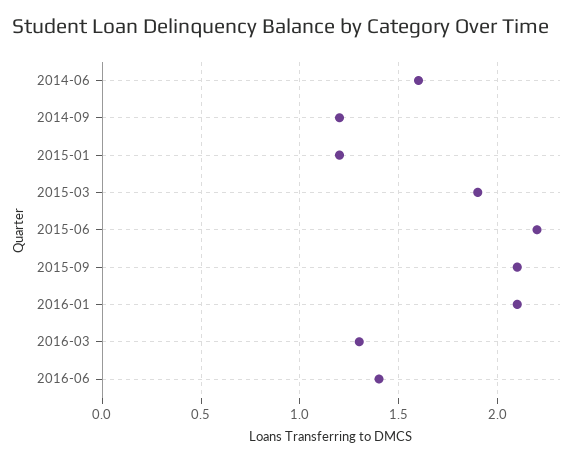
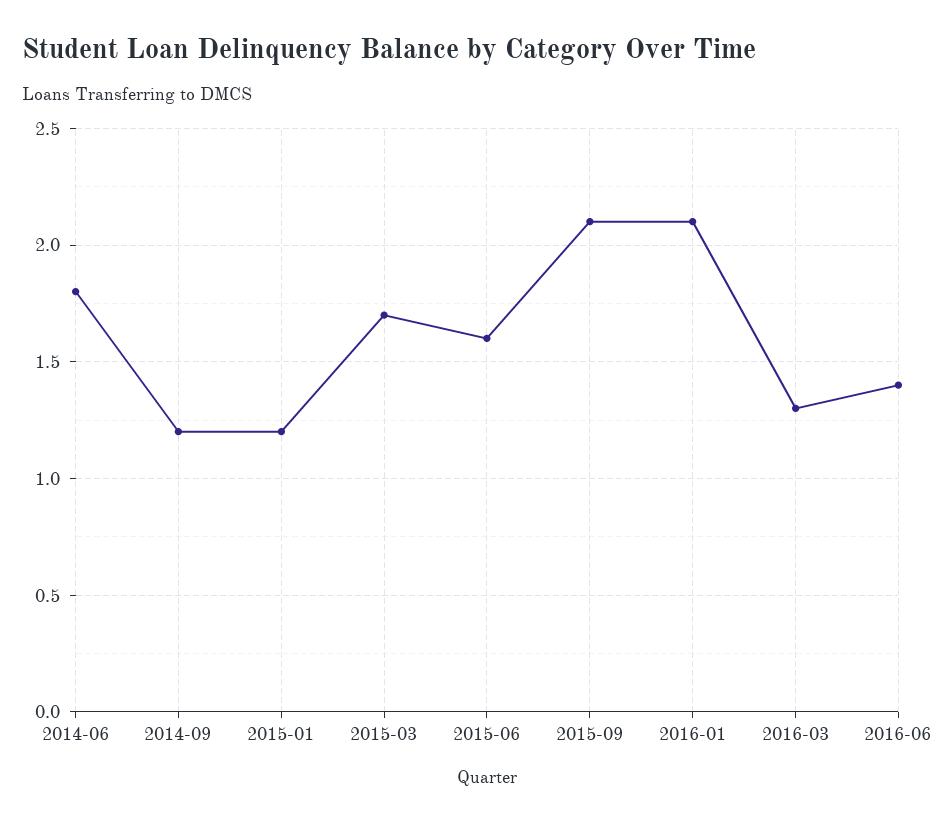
2014-06: 1.6 -> 1.8
2015-03: 1.9 -> 1.7
2015-06: 2.2 -> 1.6

